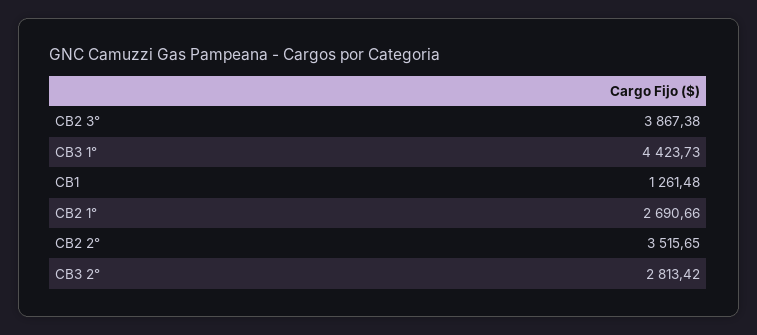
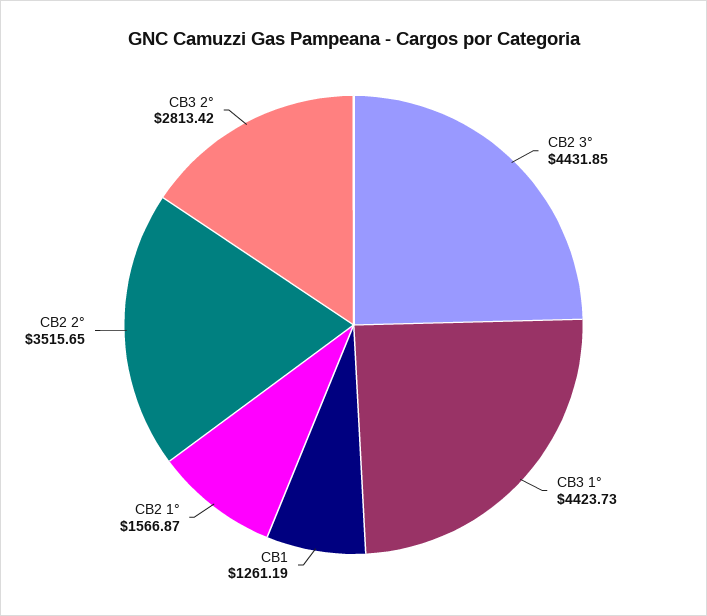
CB2 3°: 3867.38 -> 4431.85
CB1: 1261.48 -> 1261.19
CB2 1°: 2690.66 -> 1566.87

